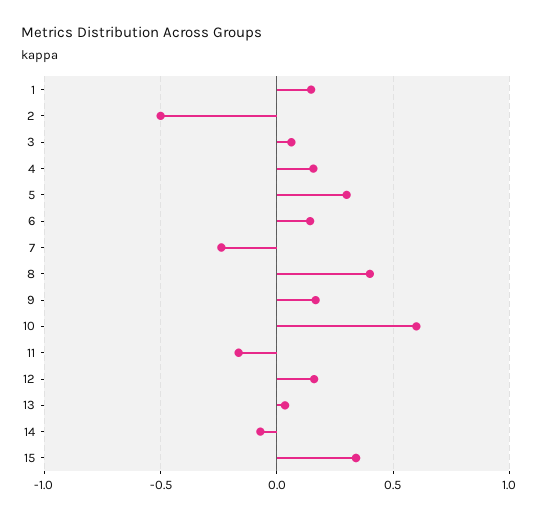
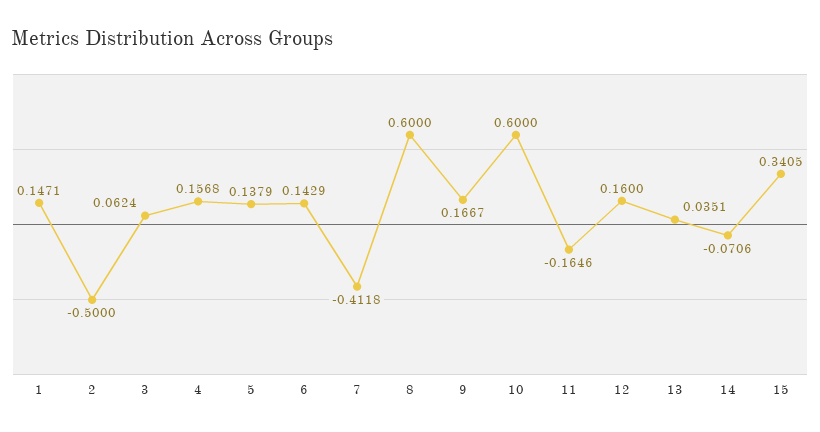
5: 0.3 -> 0.1379
7: -0.25 -> -0.4118
8: 0.4 -> 0.6

